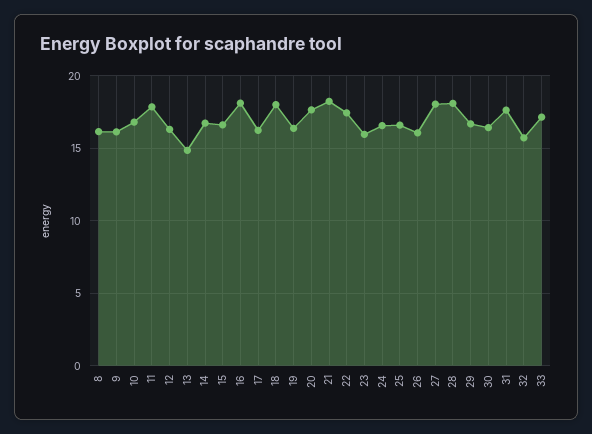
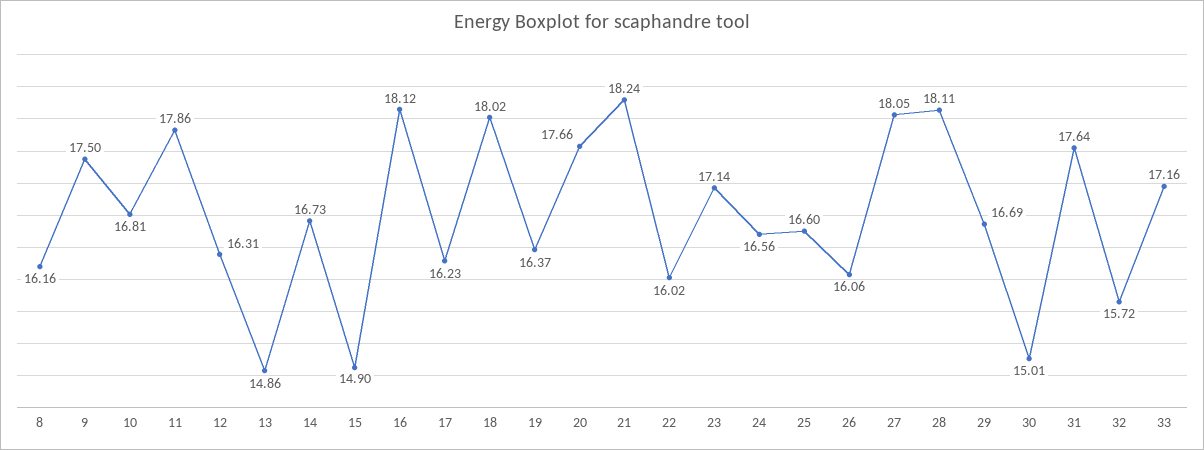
9: 16 -> 17.5
15: 16.5 -> 14.9
22: 17.5 -> 16.02
23: 16 -> 17.14
30: 16.5 -> 15.01

